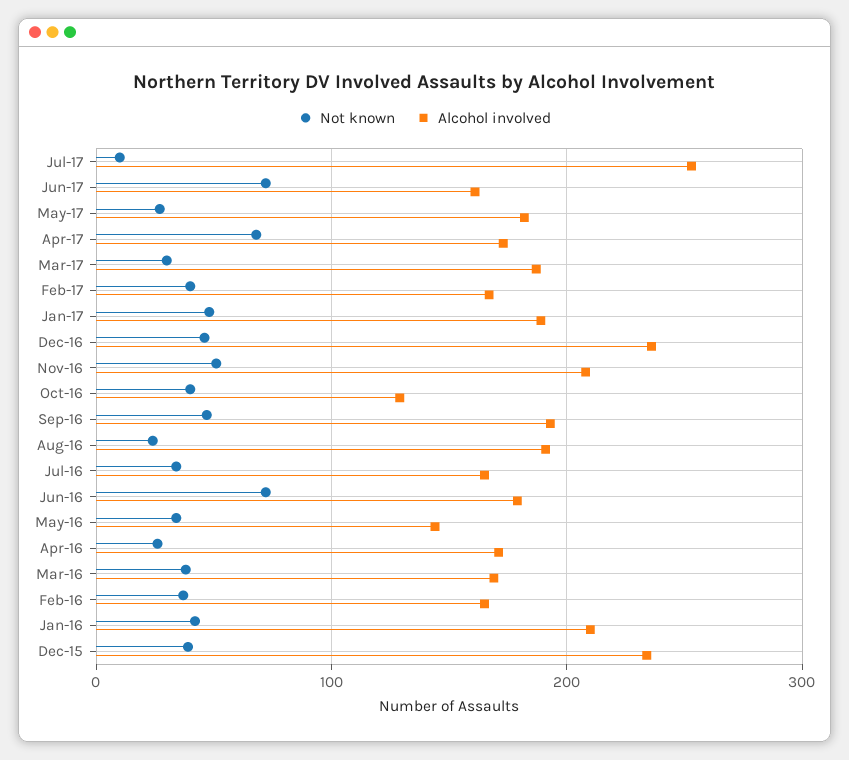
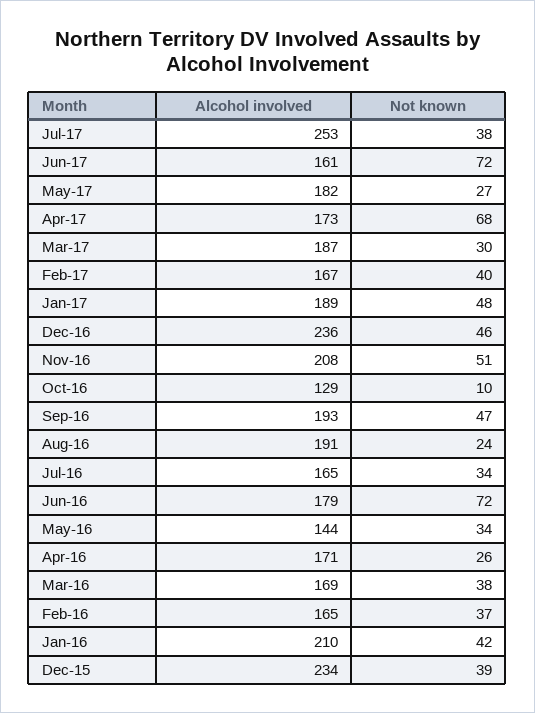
Not known, Jul-17: 10 -> 38
Not known, Oct-16: 40 -> 10

